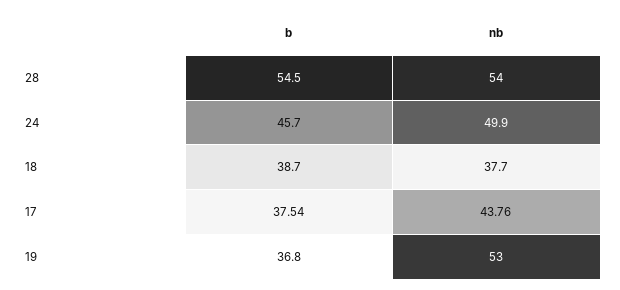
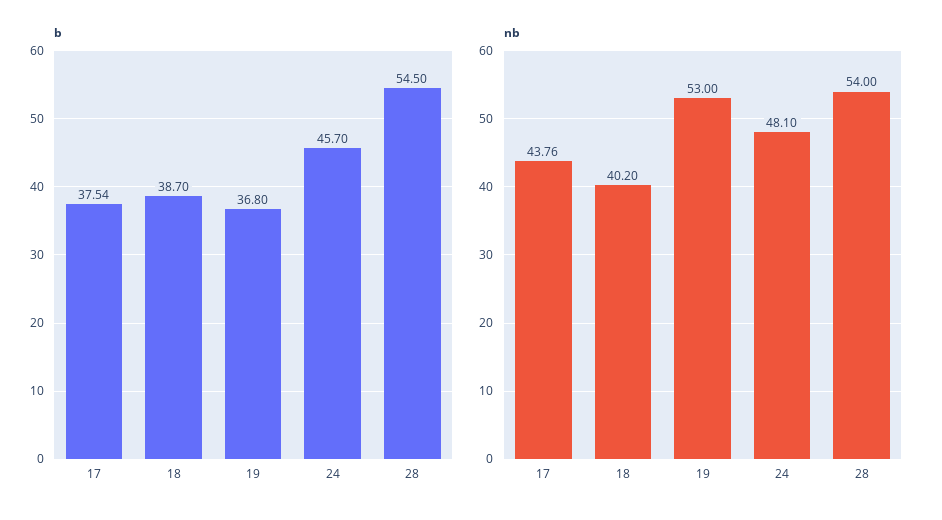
nb, 24: 49.9 -> 48.1
nb, 18: 37.7 -> 40.2

